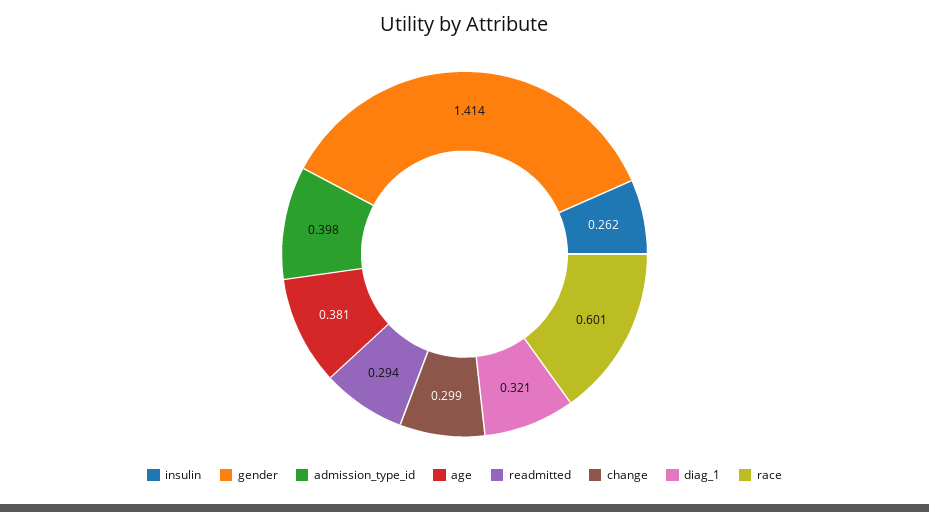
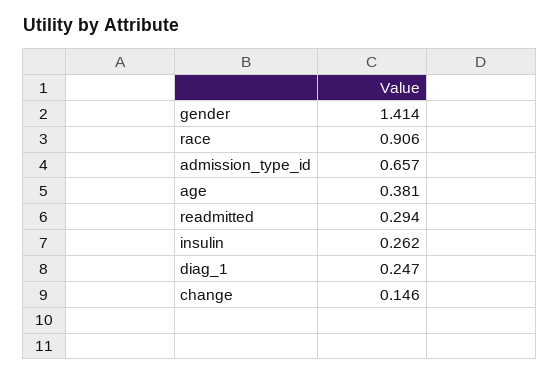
admission_type_id: 0.398 -> 0.657
change: 0.299 -> 0.146
diag_1: 0.321 -> 0.247
race: 0.601 -> 0.906

